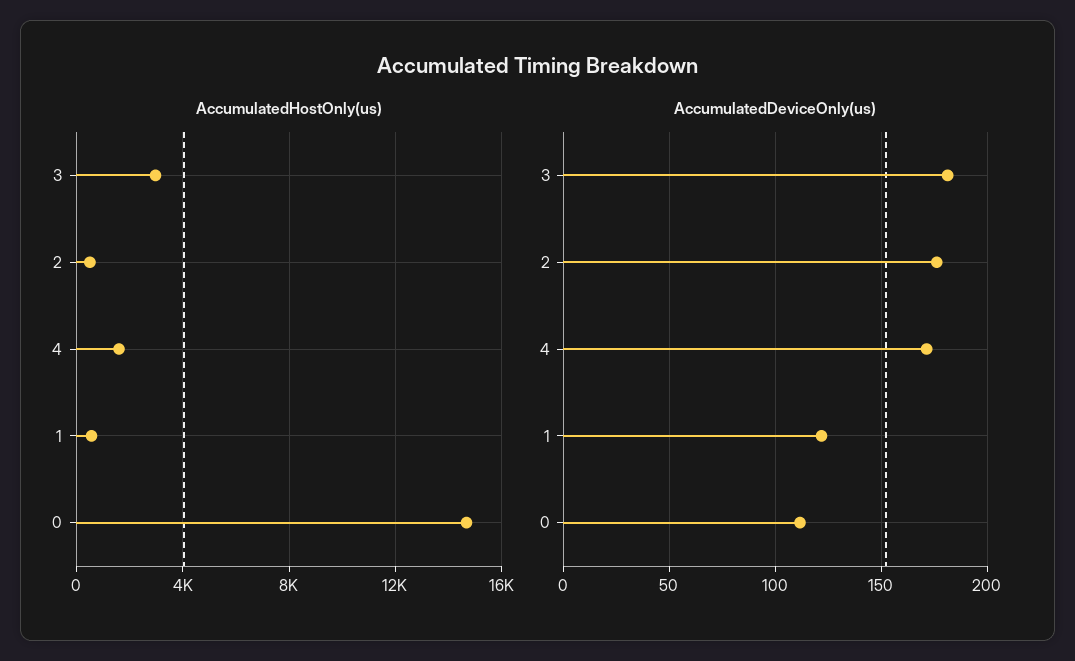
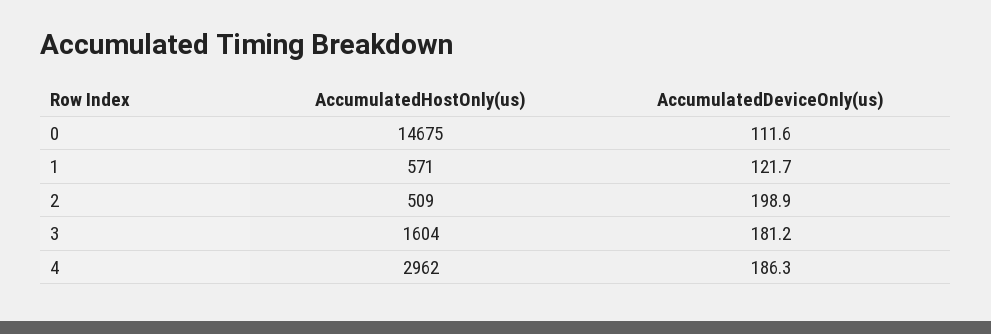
AccumulatedHostOnly(us), 3: 3000 -> 1604
AccumulatedHostOnly(us), 4: 1500 -> 2962
AccumulatedDeviceOnly(us), 2: 175 -> 198.9
AccumulatedDeviceOnly(us), 4: 170 -> 186.3

